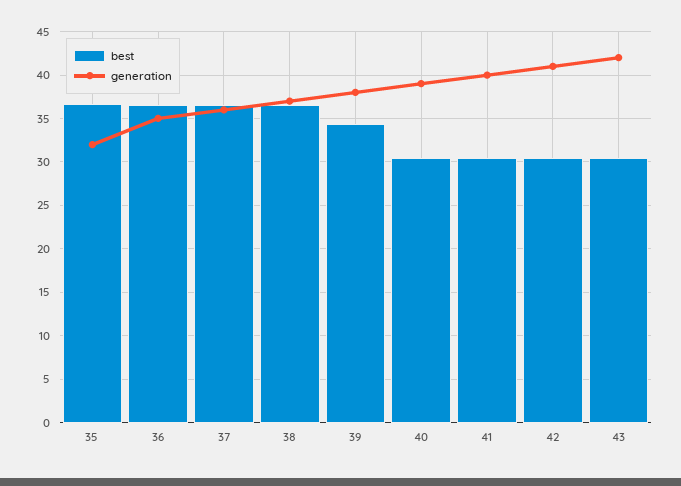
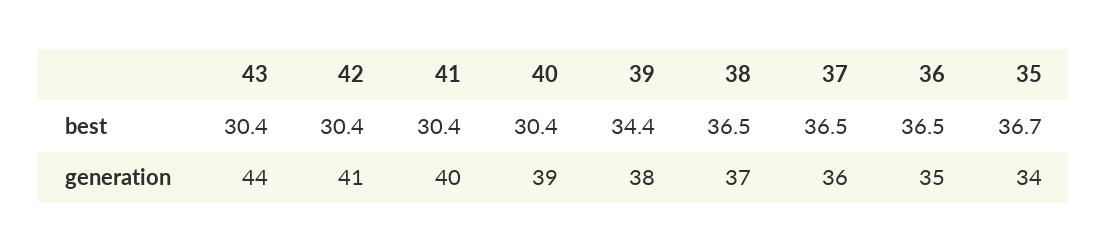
generation, 35: 32 -> 34
generation, 43: 42 -> 44

